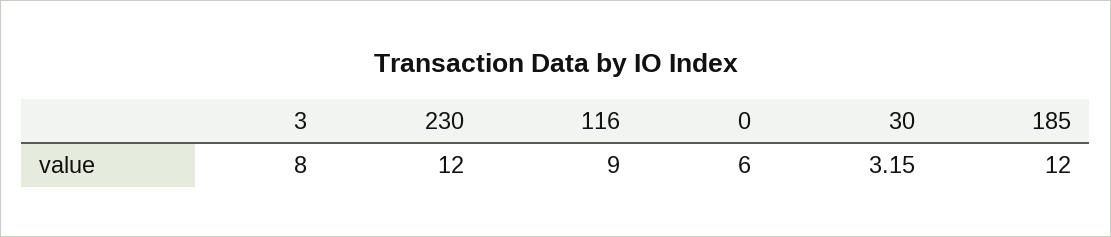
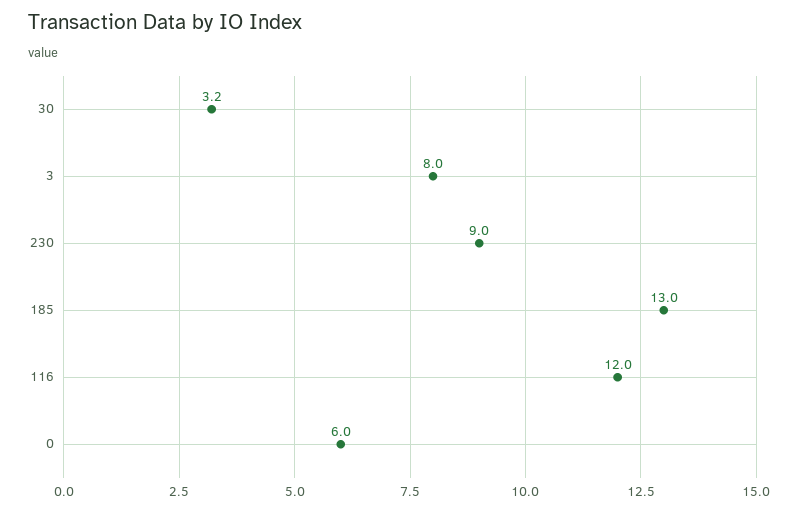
230: 12 -> 9
116: 9 -> 12
185: 12 -> 13

